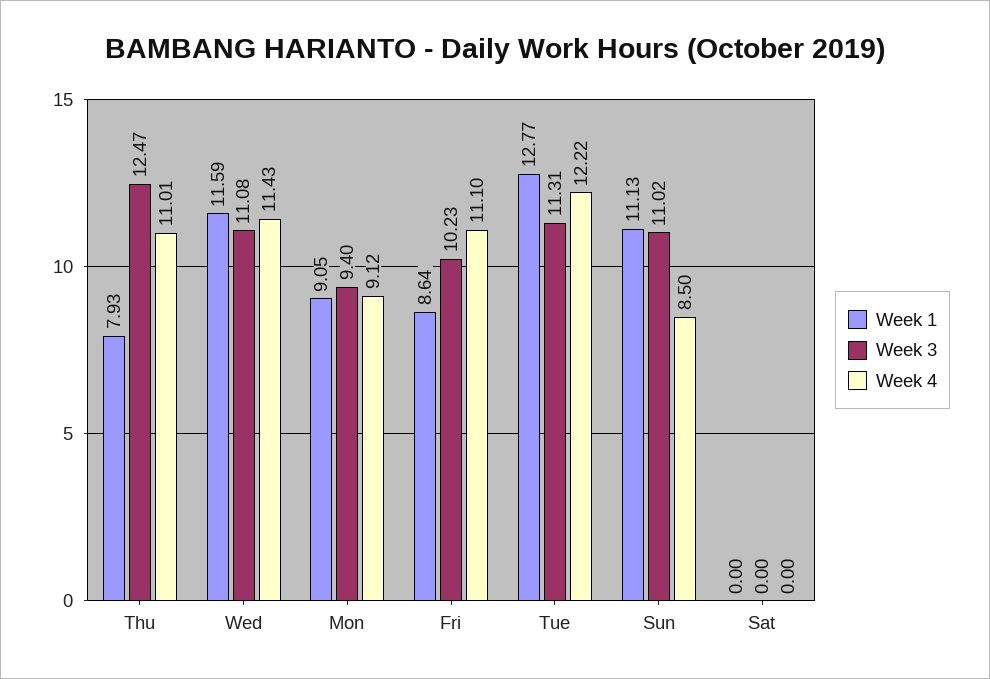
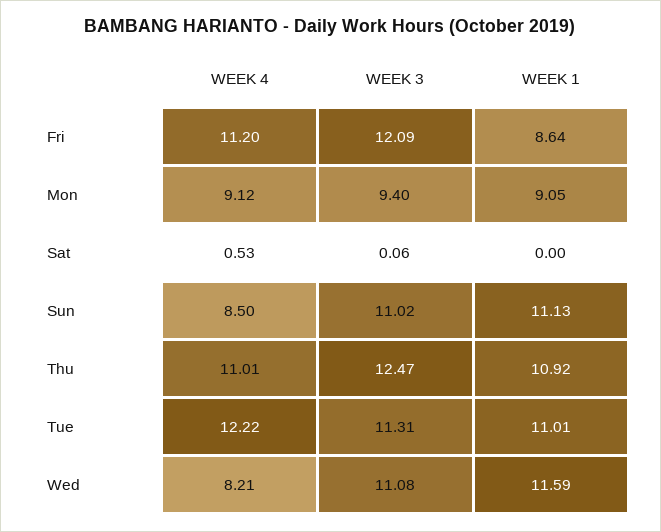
Week 1, Thu: 7.93 -> 10.92
Week 4, Wed: 11.43 -> 8.21
Week 3, Fri: 10.23 -> 12.09
Week 4, Fri: 11.1 -> 11.2
Week 1, Tue: 12.77 -> 11.01
Week 3, Sat: 0 -> 0.06
Week 4, Sat: 0 -> 0.53

